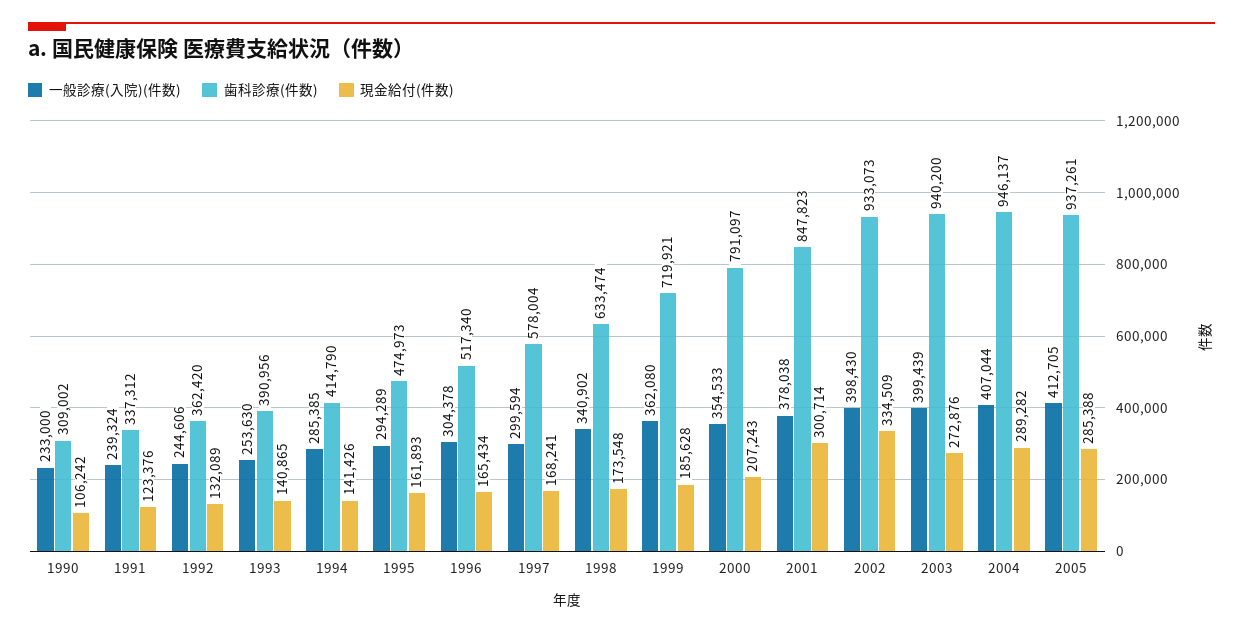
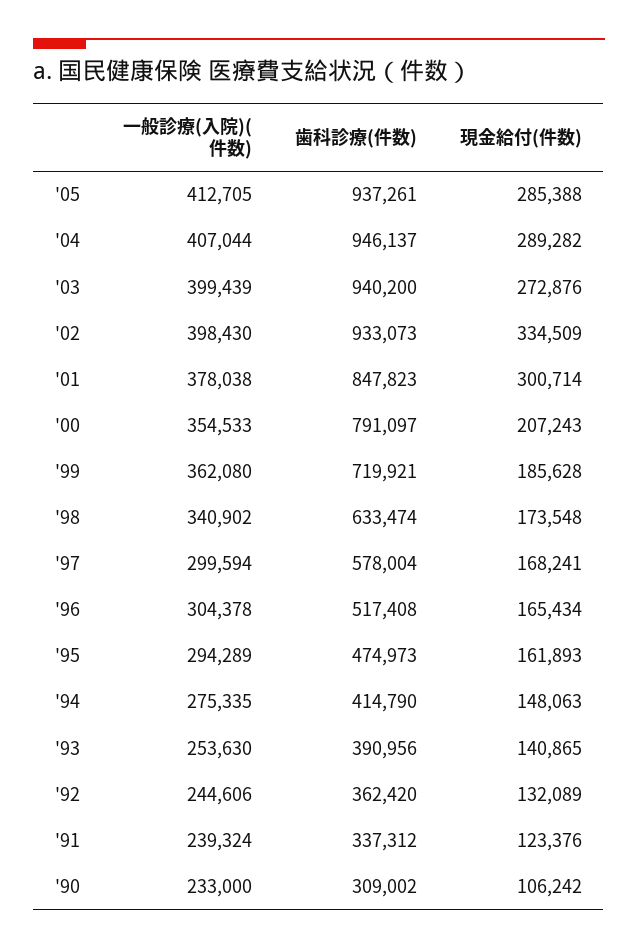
一般診療(入院)(件数), 1994: 285385 -> 275335
現金給付(件数), 1994: 141426 -> 148063
歯科診療(件数), 1996: 517340 -> 517408

